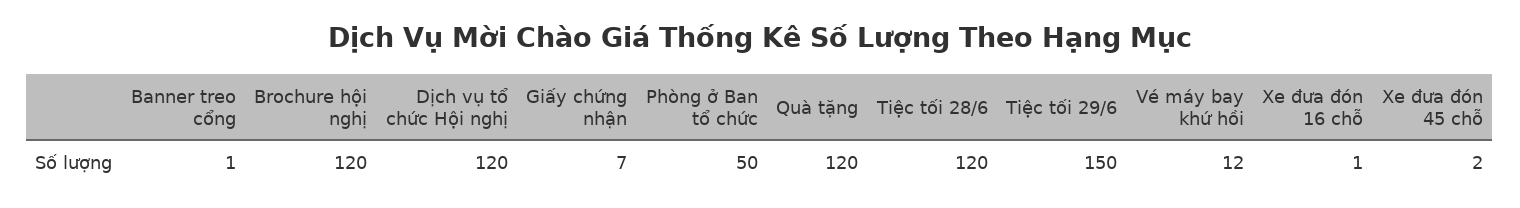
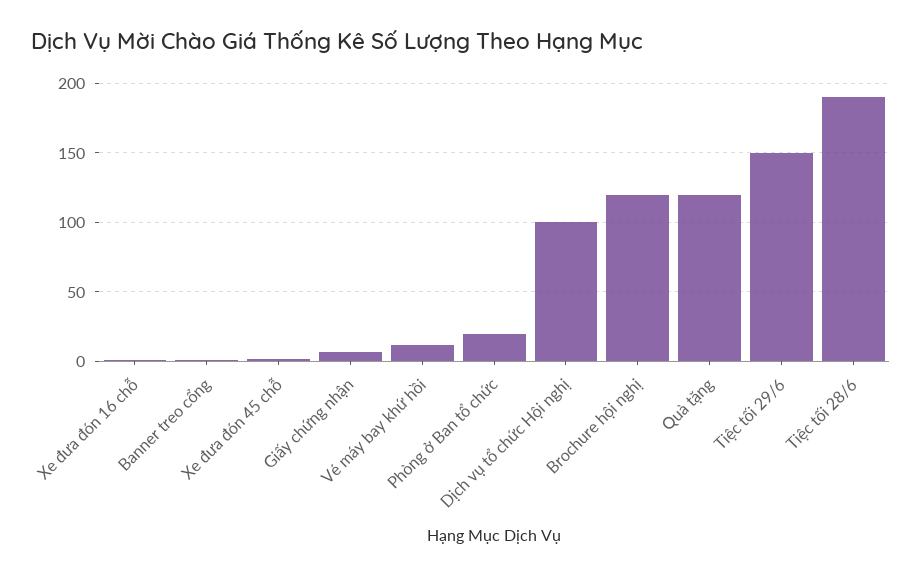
Dịch vụ tổ chức Hội nghị: 120 -> 100
Phòng ở Ban tổ chức: 50 -> 20
Tiệc tối 28/6: 120 -> 190

